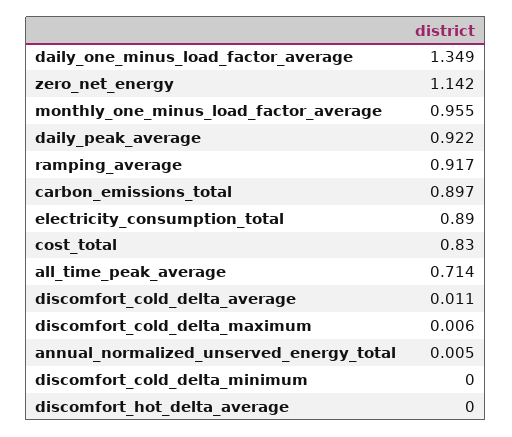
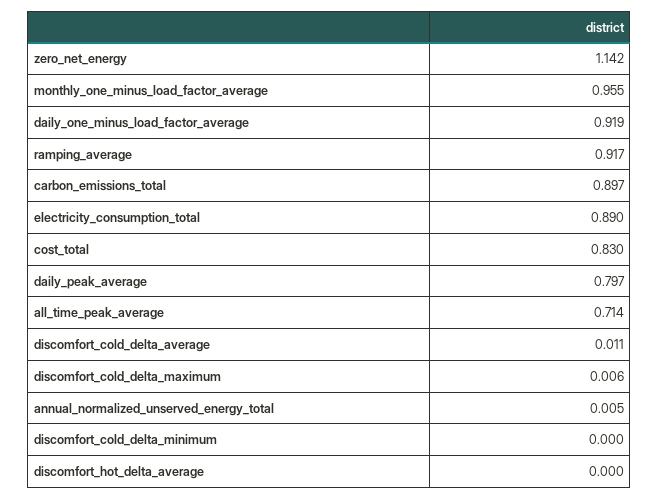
daily_one_minus_load_factor_average: 1.349 -> 0.919
daily_peak_average: 0.922 -> 0.797

